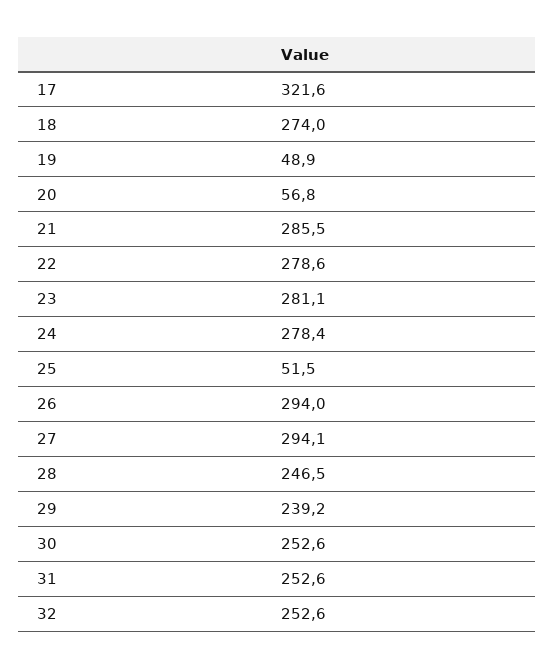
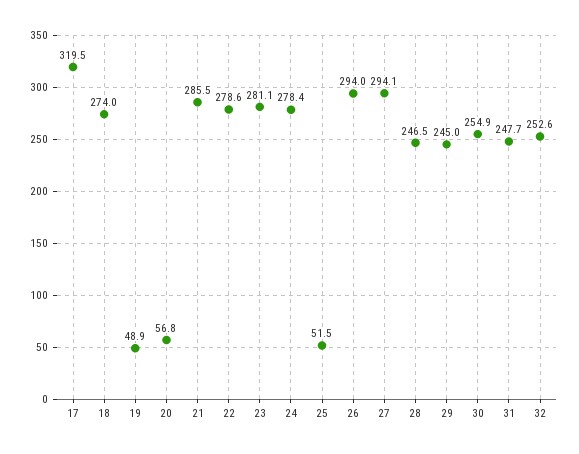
17: 321.6 -> 319.5
29: 239.2 -> 245
30: 252.6 -> 254.9
31: 252.6 -> 247.7

